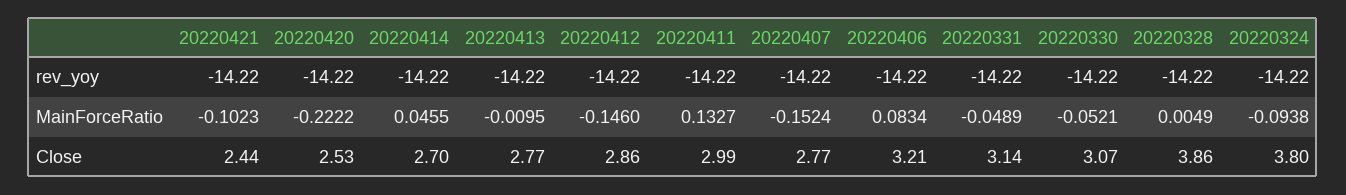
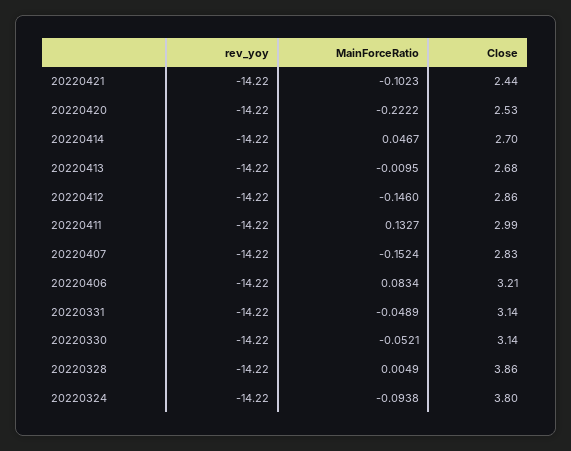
20220414, MainForceRatio: 0.0455 -> 0.0467
20220413, Close: 2.77 -> 2.68
20220407, Close: 2.77 -> 2.83
20220330, Close: 3.07 -> 3.14

